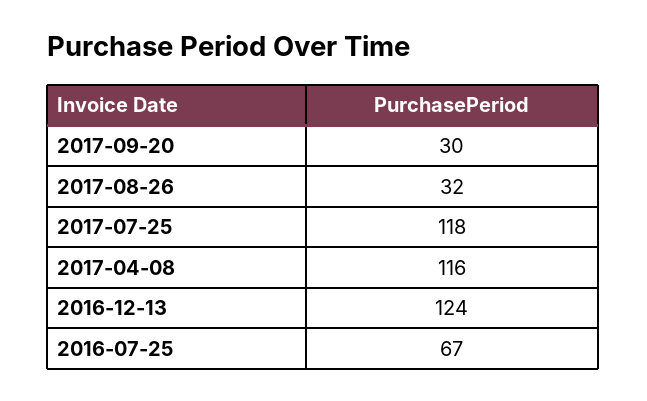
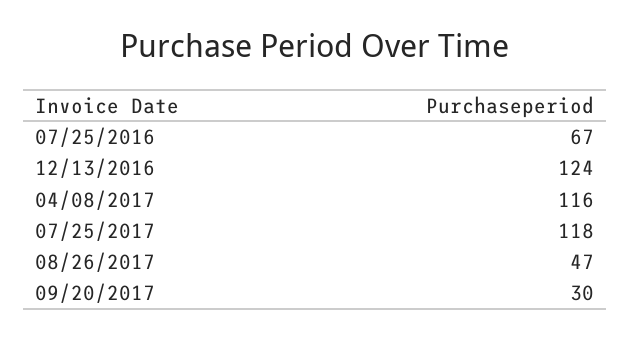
2017-08-26: 32 -> 47

